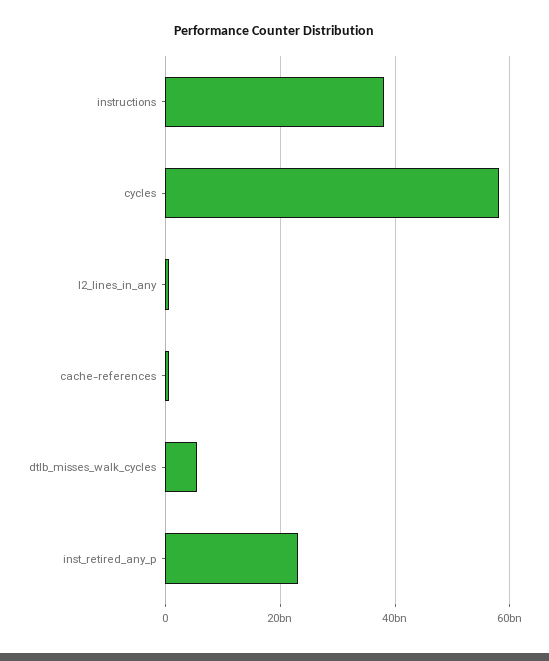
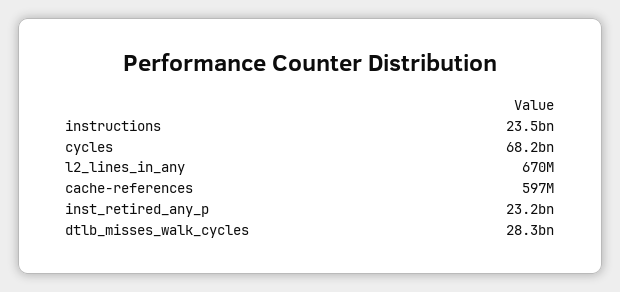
instructions: 38000000000 -> 23500000000
cycles: 58000000000 -> 68200000000
dtlb_misses_walk_cycles: 6000000000 -> 28300000000

